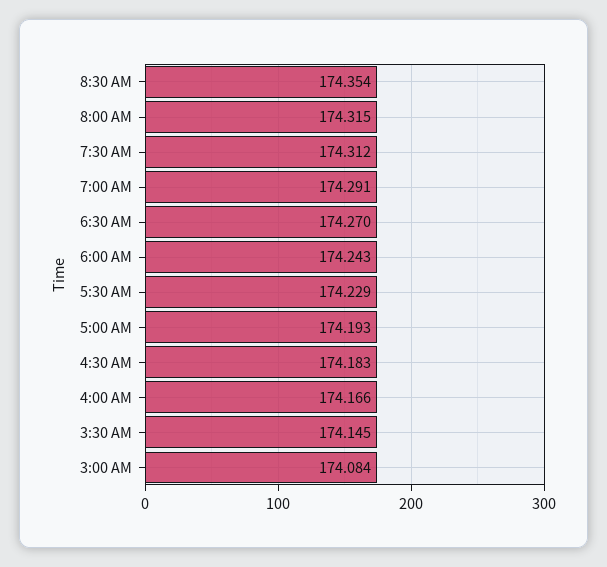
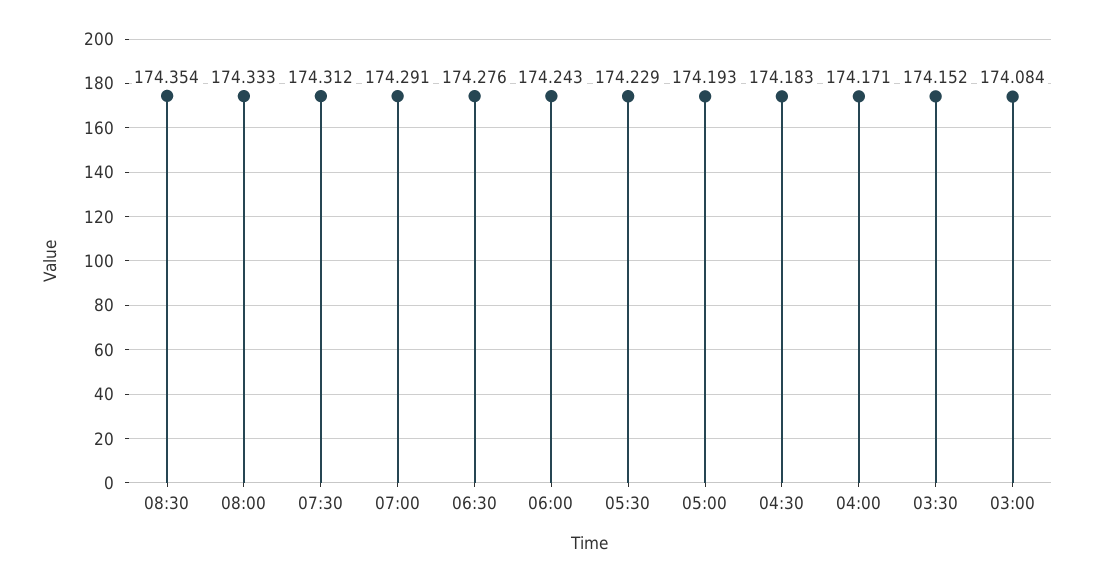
8:00 AM: 174.315 -> 174.333
6:30 AM: 174.27 -> 174.276
4:00 AM: 174.166 -> 174.171
3:30 AM: 174.145 -> 174.152

